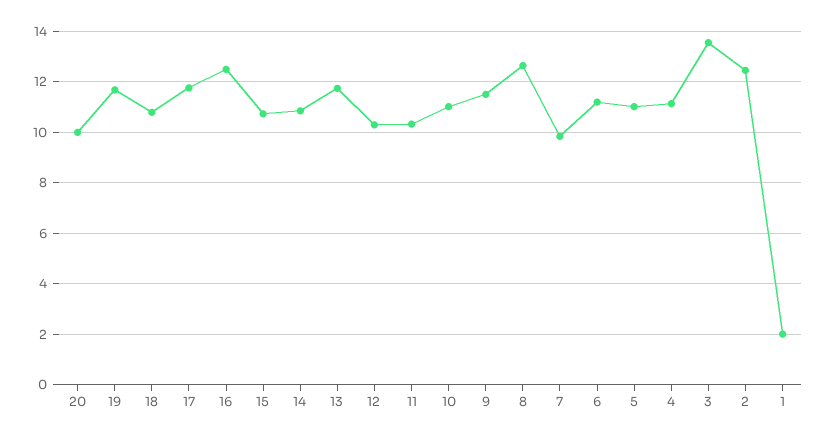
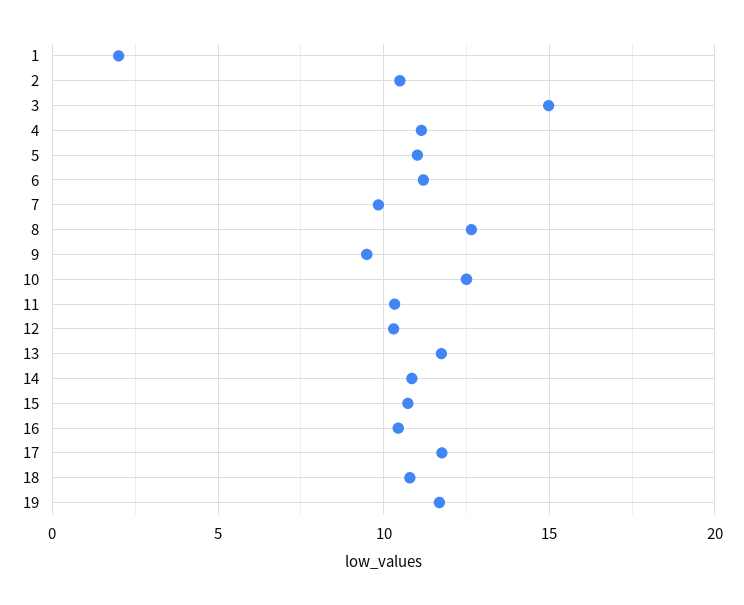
20: 10 -> none
16: 12.5 -> 10.5
10: 11 -> 12.5
9: 11.5 -> 9.5
3: 13.5 -> 15
2: 12.5 -> 10.5

